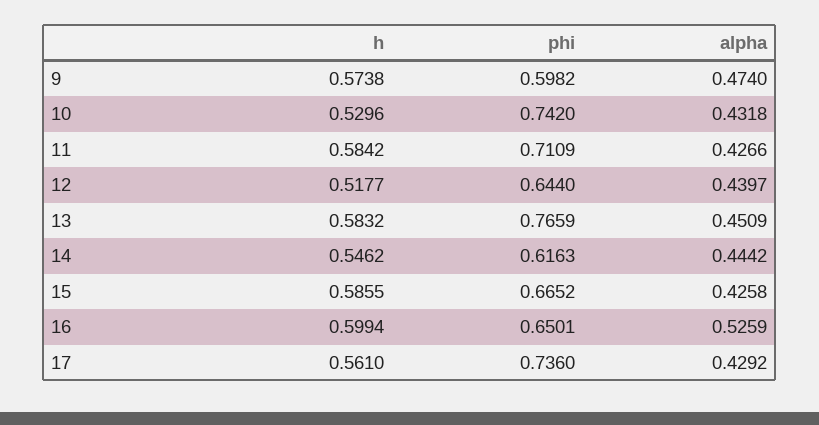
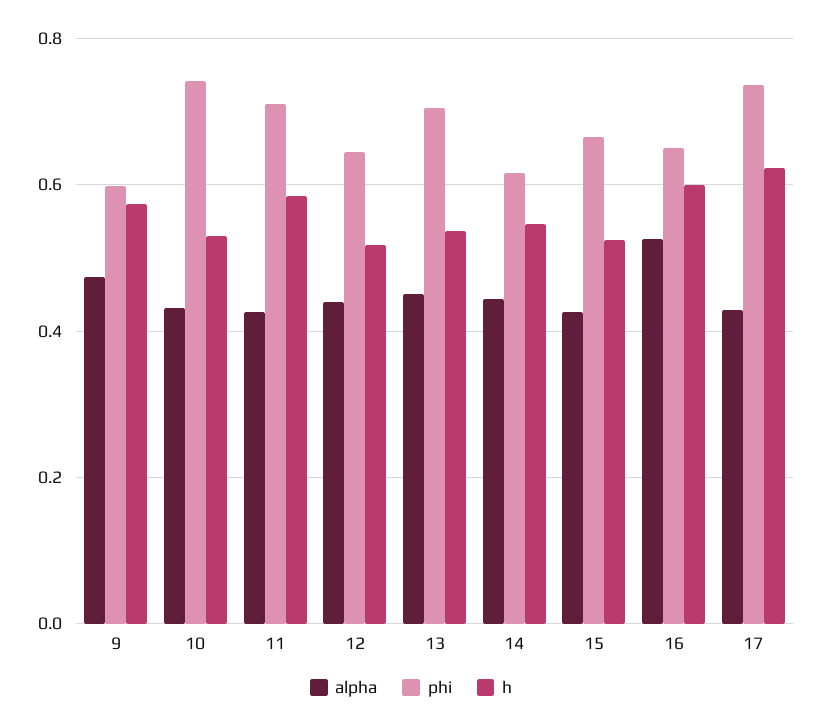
h, 13: 0.5832 -> 0.54
phi, 13: 0.7659 -> 0.7
h, 15: 0.5855 -> 0.52
h, 17: 0.561 -> 0.62

